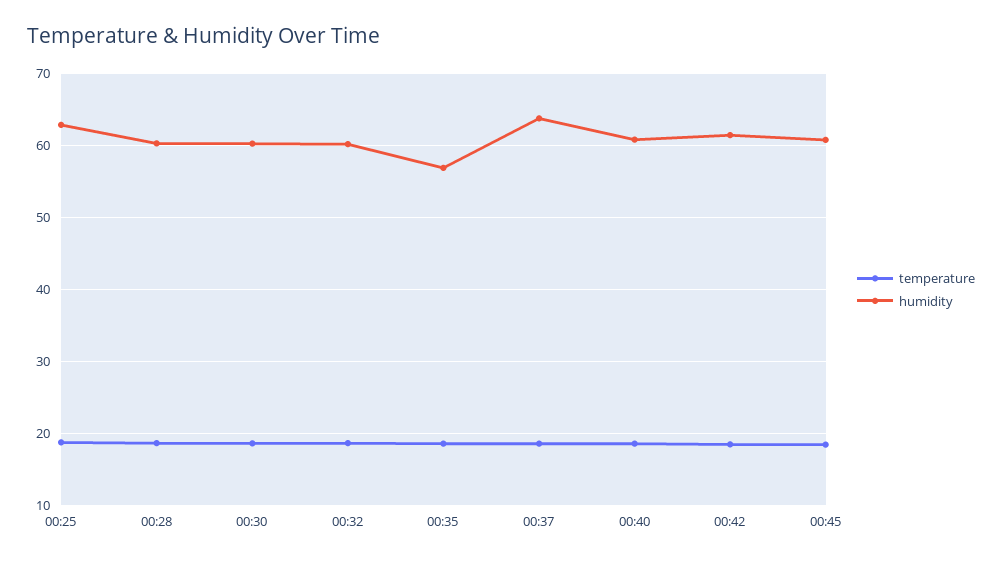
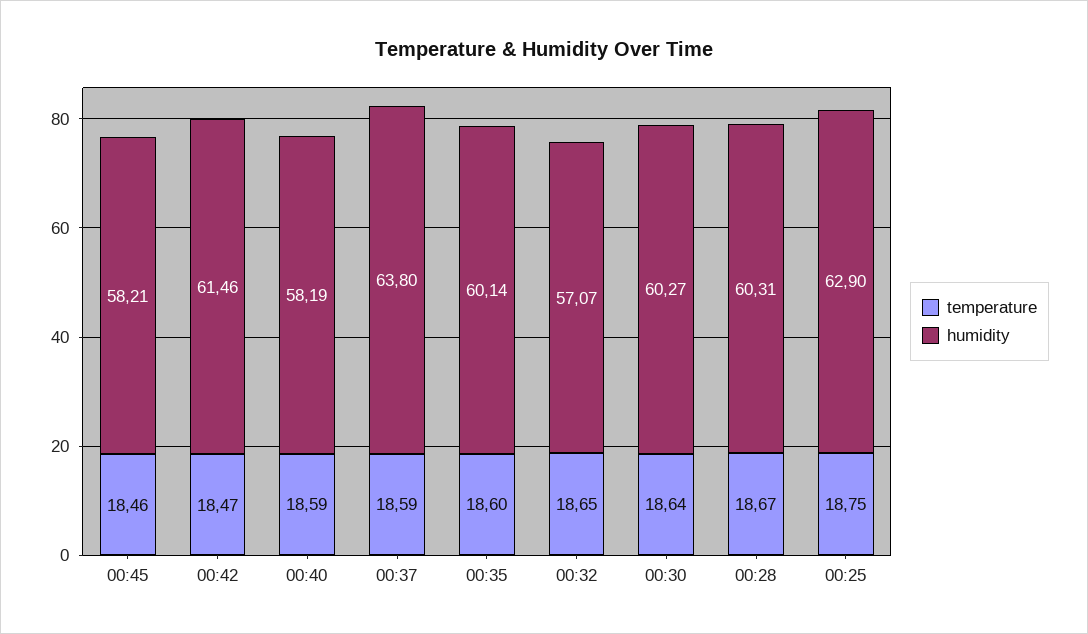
humidity, 00:32: 60 -> 57.07
humidity, 00:35: 57 -> 60.14
humidity, 00:40: 61 -> 58.19
humidity, 00:45: 61 -> 58.21

